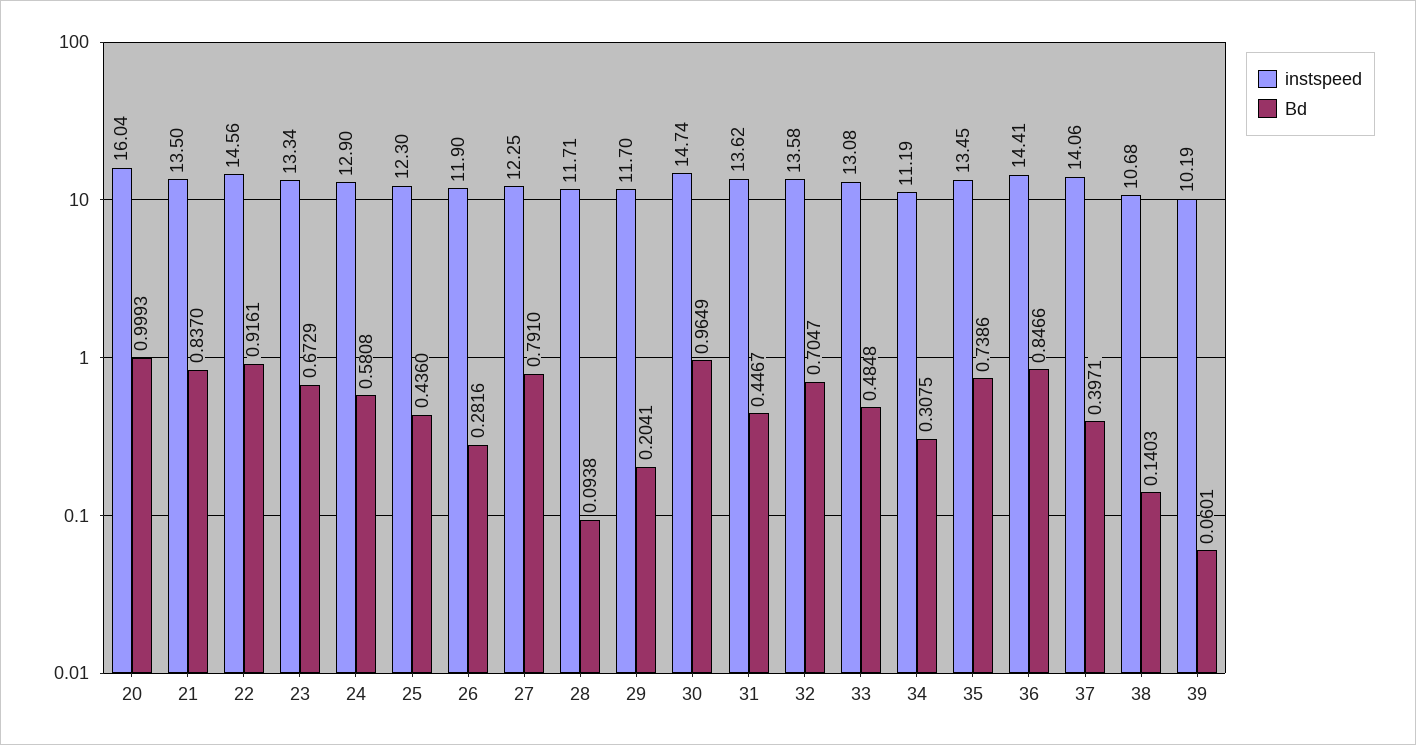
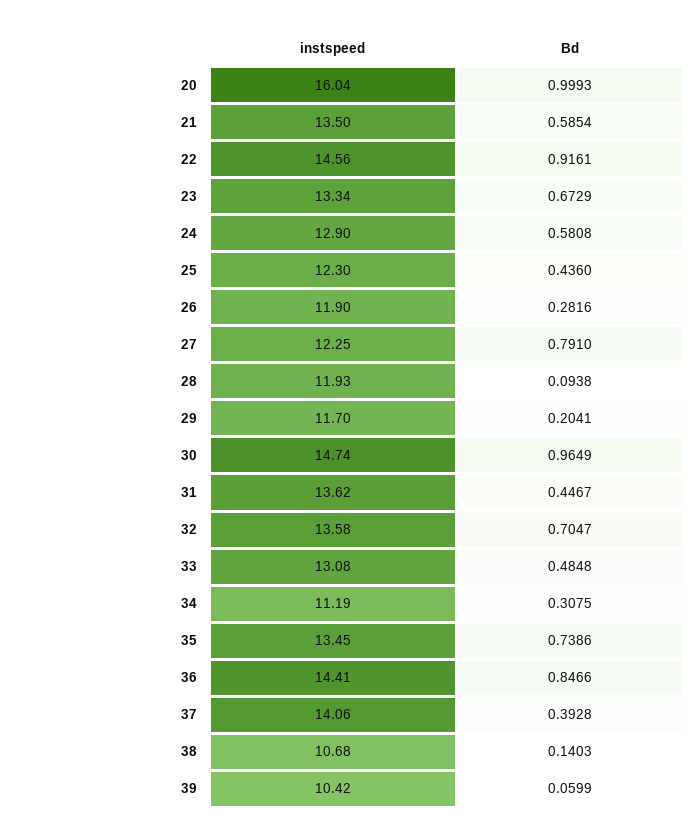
Bd, 21: 0.837 -> 0.5854
instspeed, 28: 11.71 -> 11.93
Bd, 37: 0.3971 -> 0.3928
instspeed, 39: 10.19 -> 10.42
Bd, 39: 0.0601 -> 0.0599

